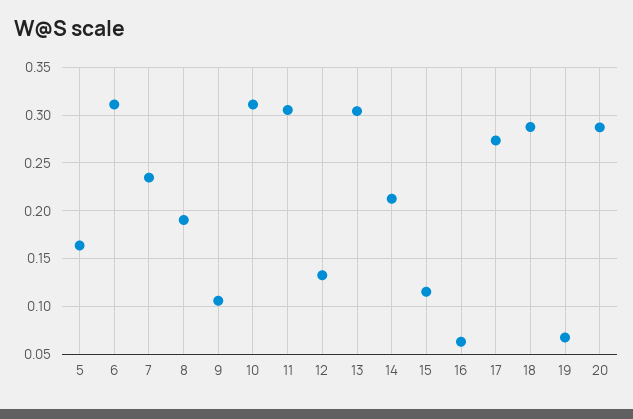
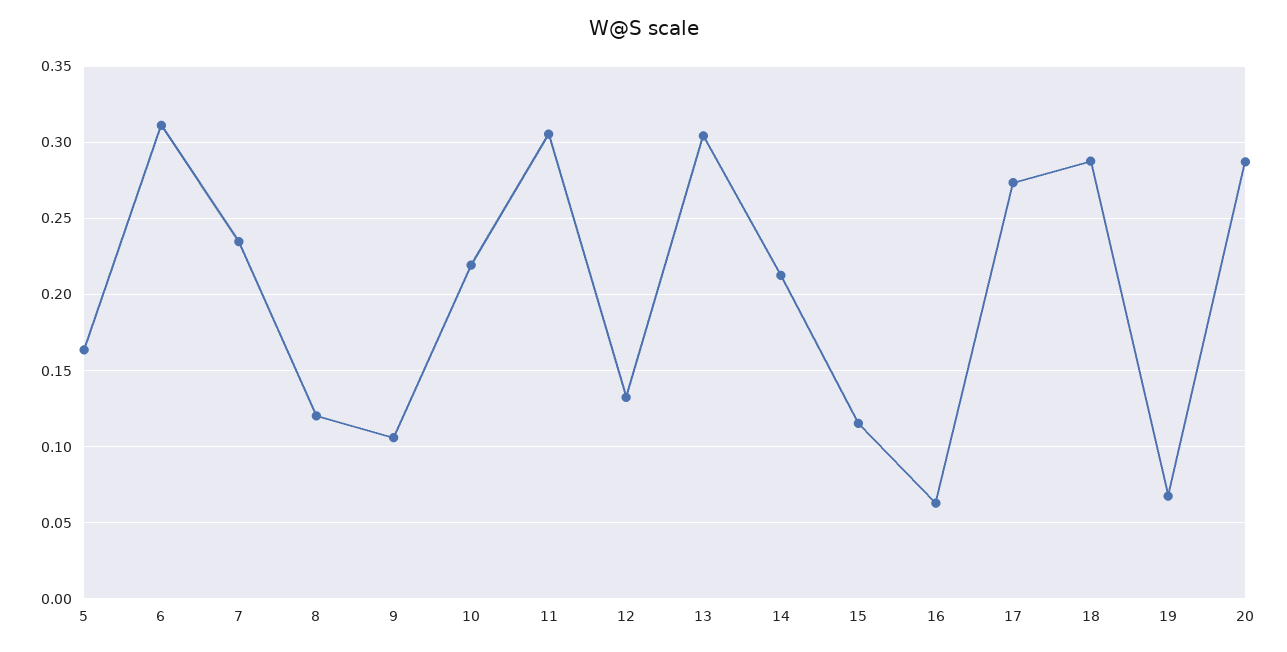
8: 0.19 -> 0.12
10: 0.31 -> 0.22

